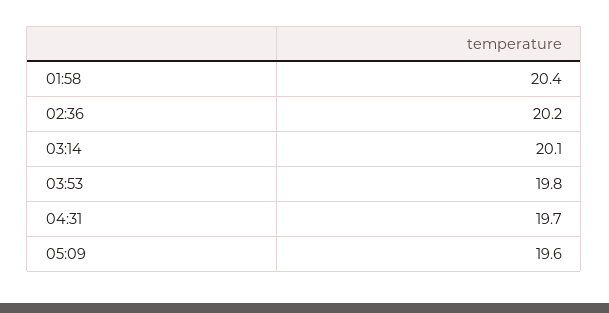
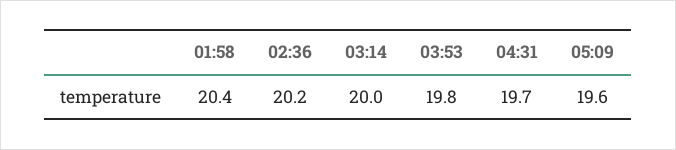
03:14: 20.1 -> 20

